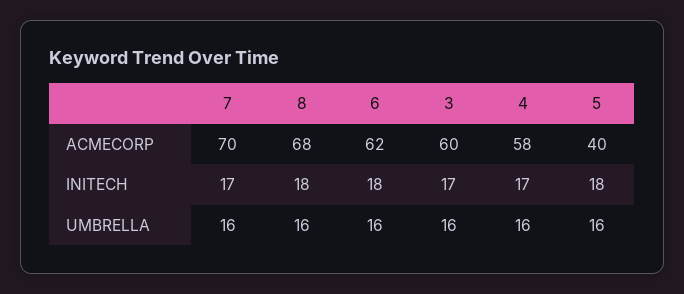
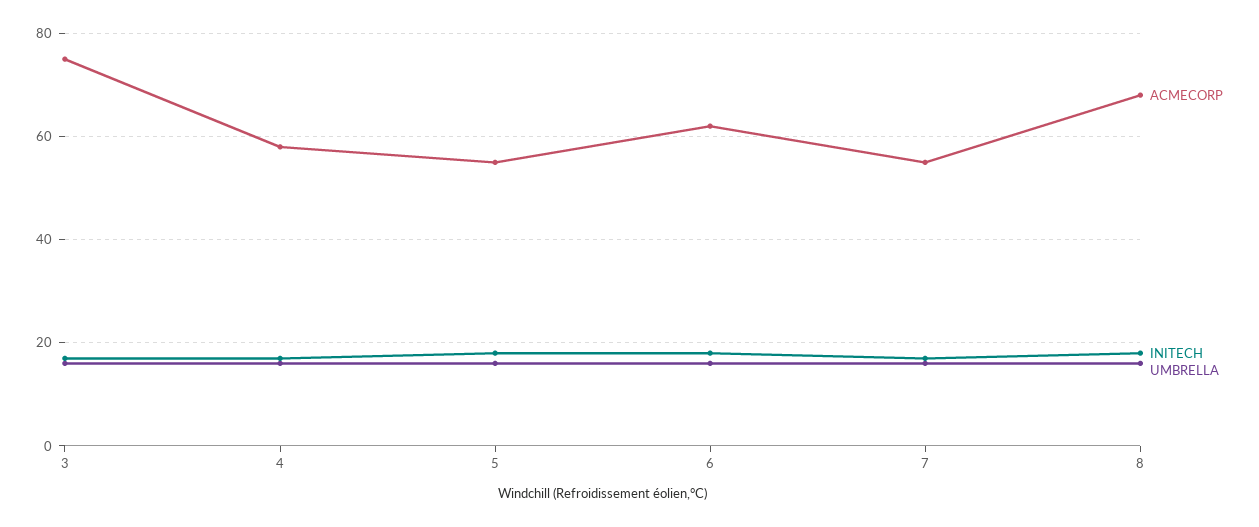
ACMECORP, 7: 70 -> 55
ACMECORP, 3: 60 -> 75
ACMECORP, 5: 40 -> 55

